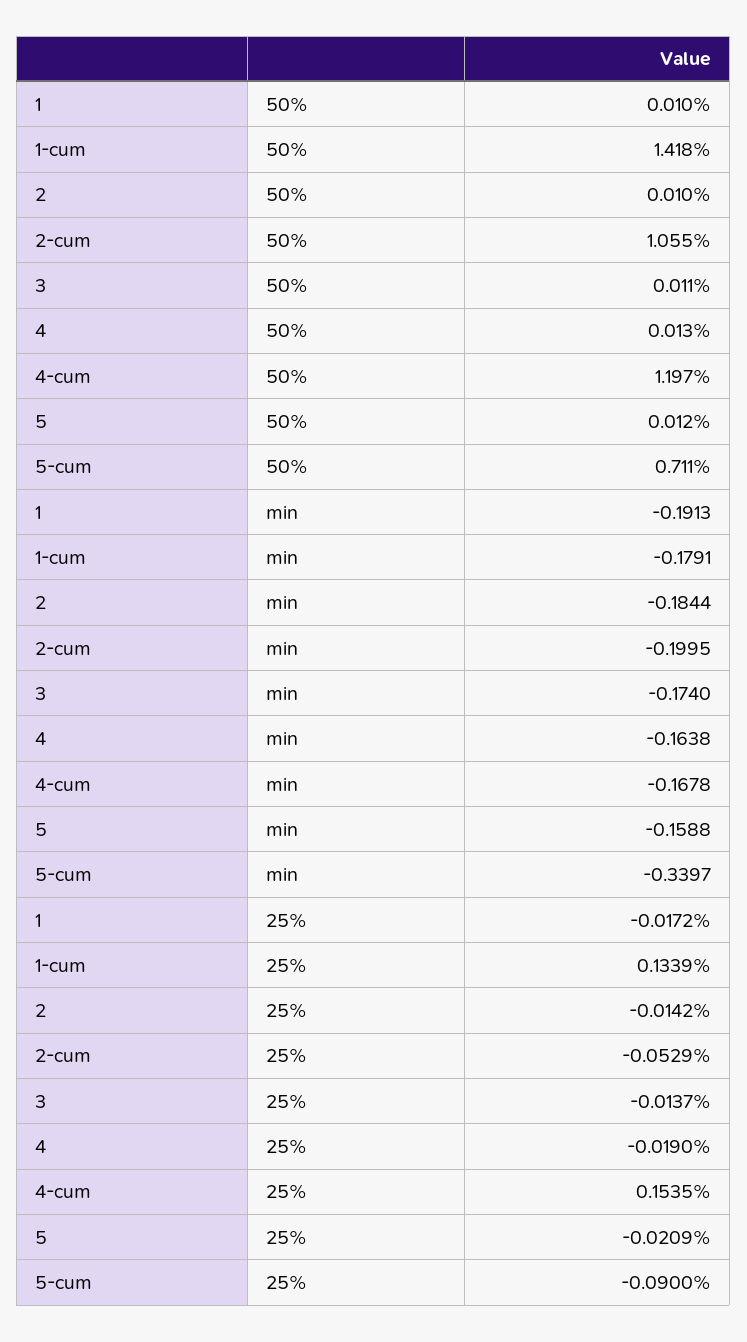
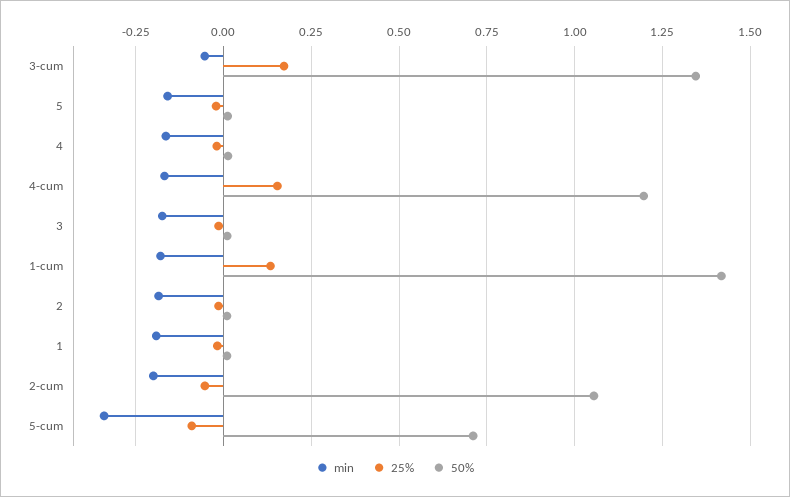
min, 3-cum: none -> -0.05
25%, 3-cum: none -> 0.175
50%, 3-cum: none -> 1.35

